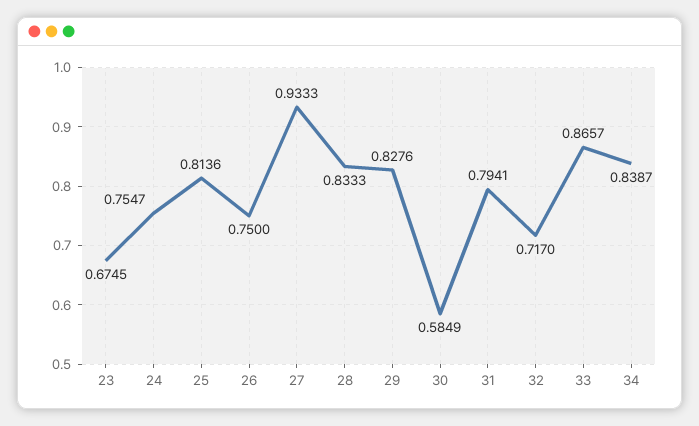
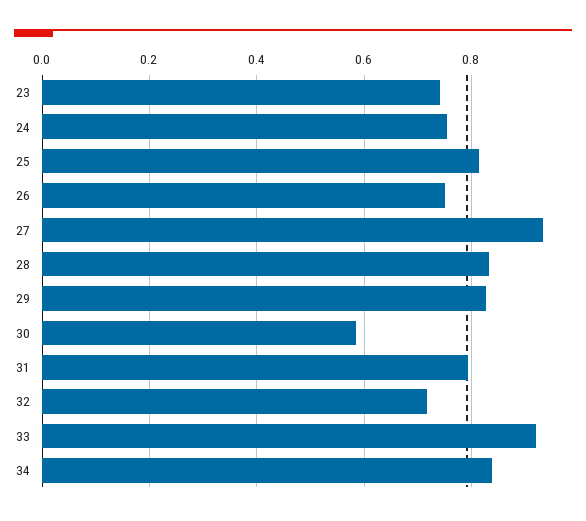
23: 0.6745 -> 0.74
33: 0.8657 -> 0.92

